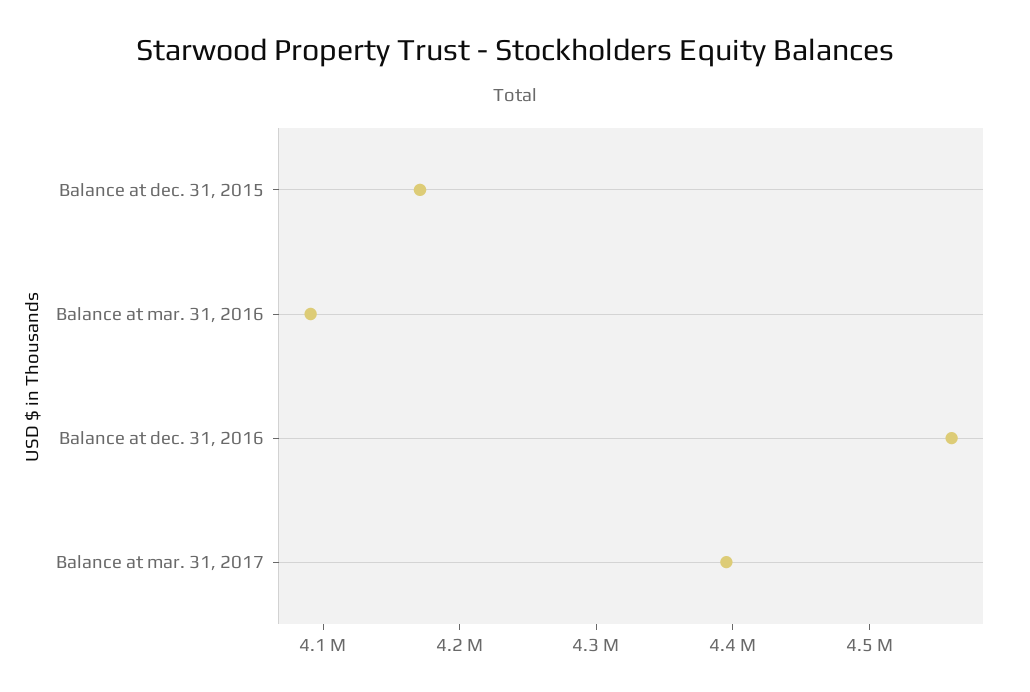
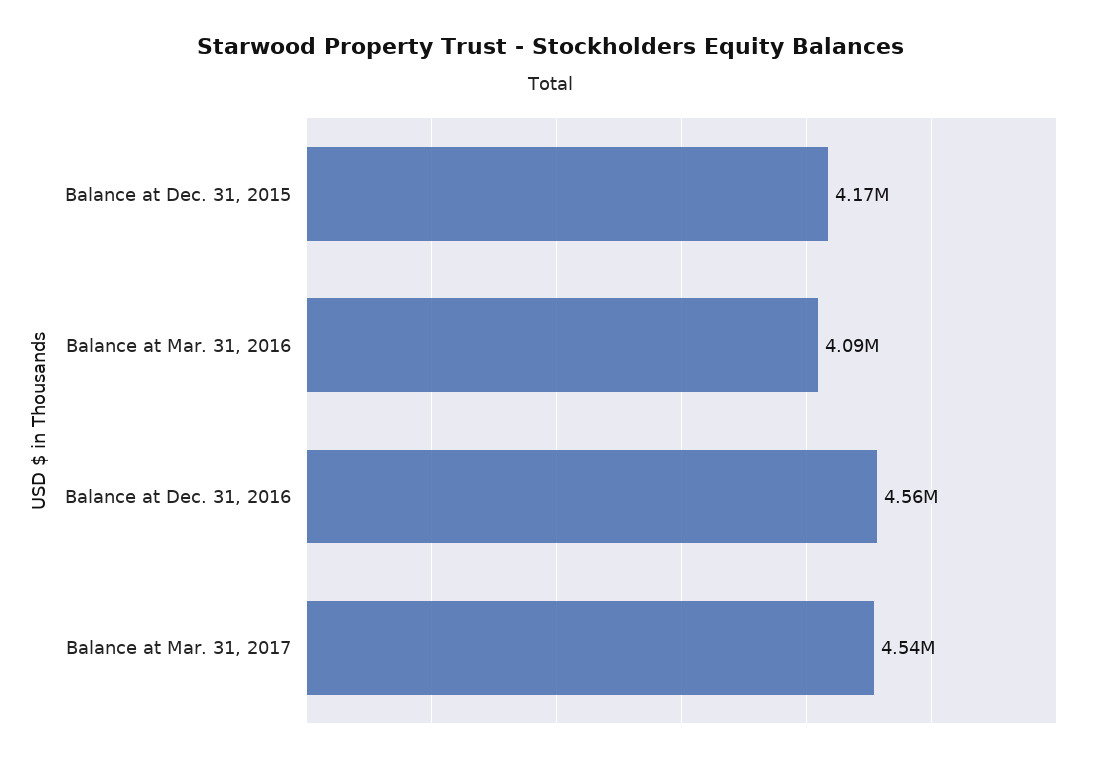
Balance at mar. 31, 2017: 4400000 -> 4540000

